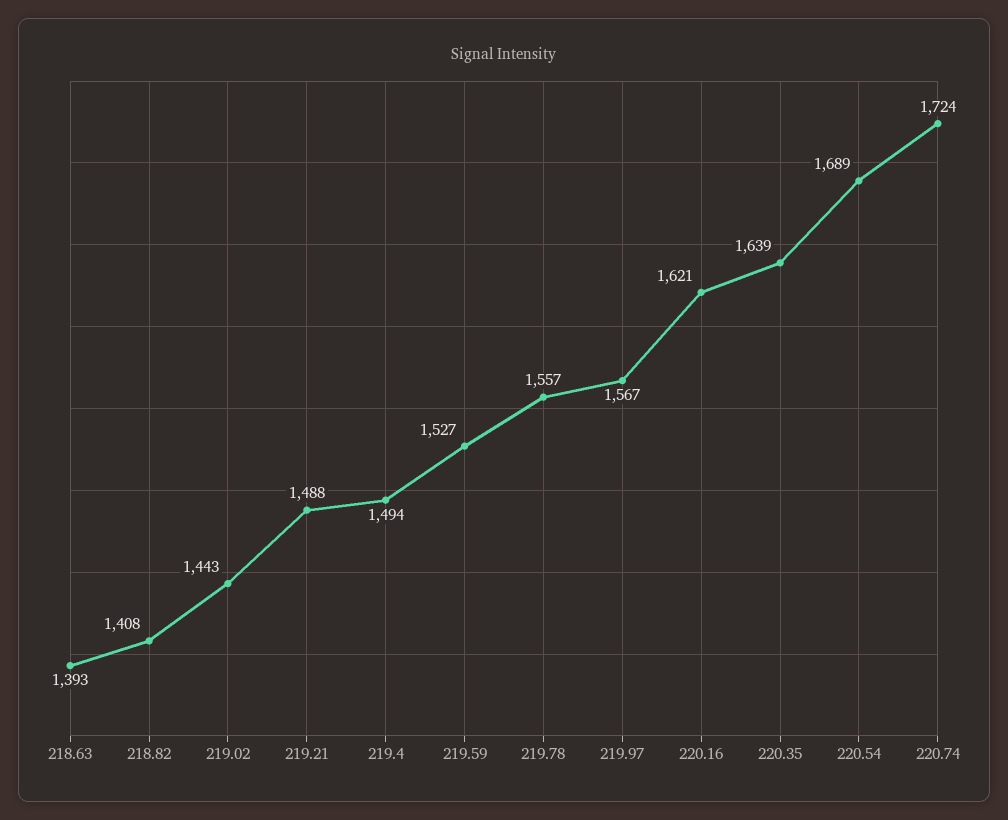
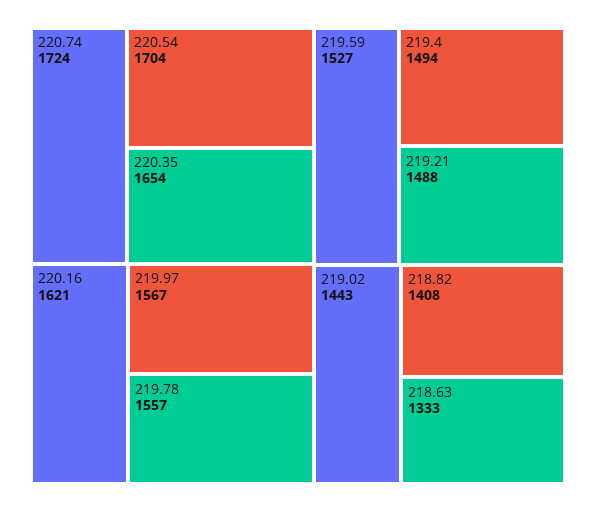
218.63: 1393 -> 1333
220.35: 1639 -> 1654
220.54: 1689 -> 1704

